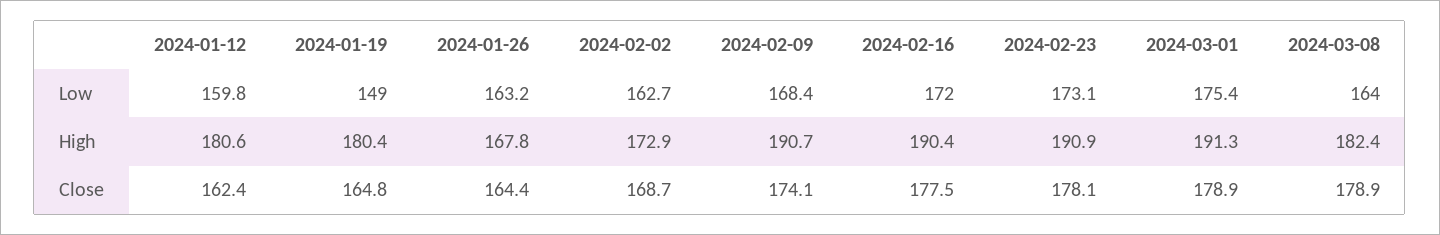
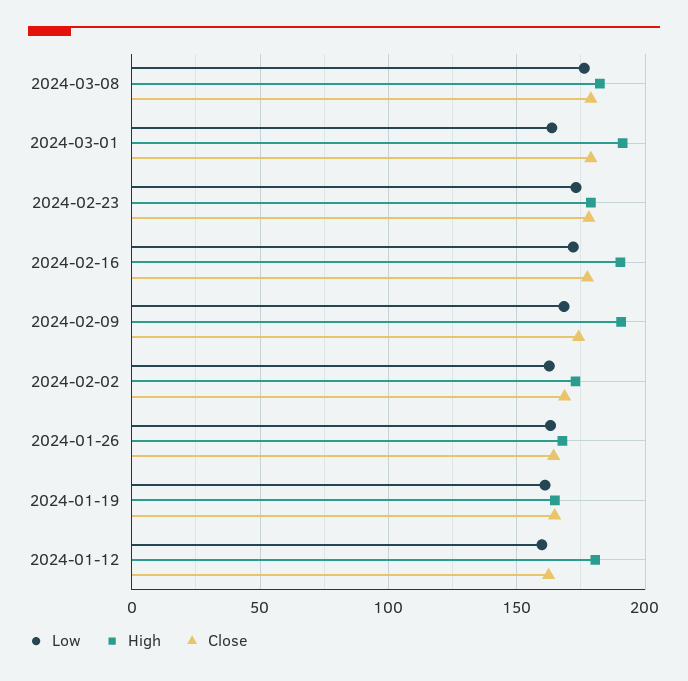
Low, 2024-01-19: 149 -> 160
Low, 2024-03-01: 175.4 -> 165
Low, 2024-03-08: 164 -> 175
High, 2024-01-19: 180.4 -> 165
High, 2024-02-23: 190.9 -> 180

